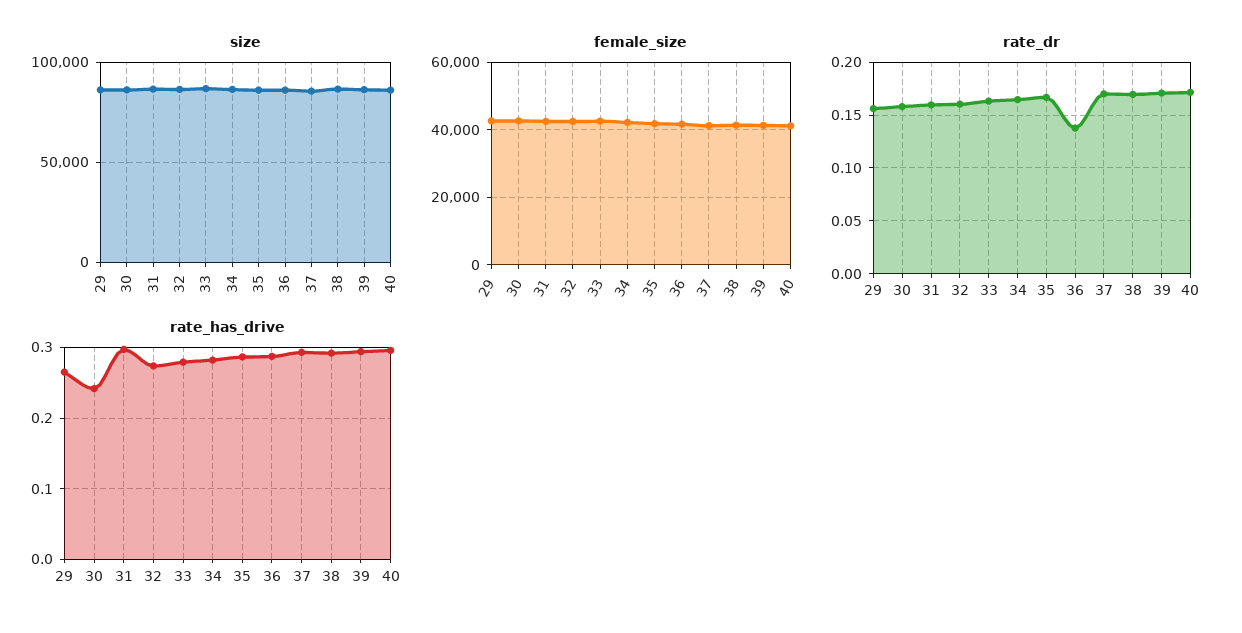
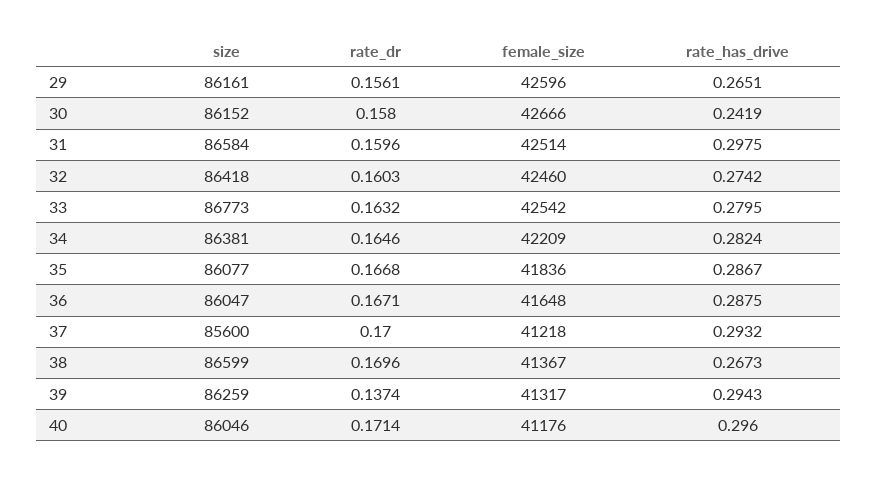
rate_dr, 36: 0.14 -> 0.1671
rate_dr, 39: 0.17 -> 0.1374
rate_has_drive, 38: 0.29 -> 0.2673

